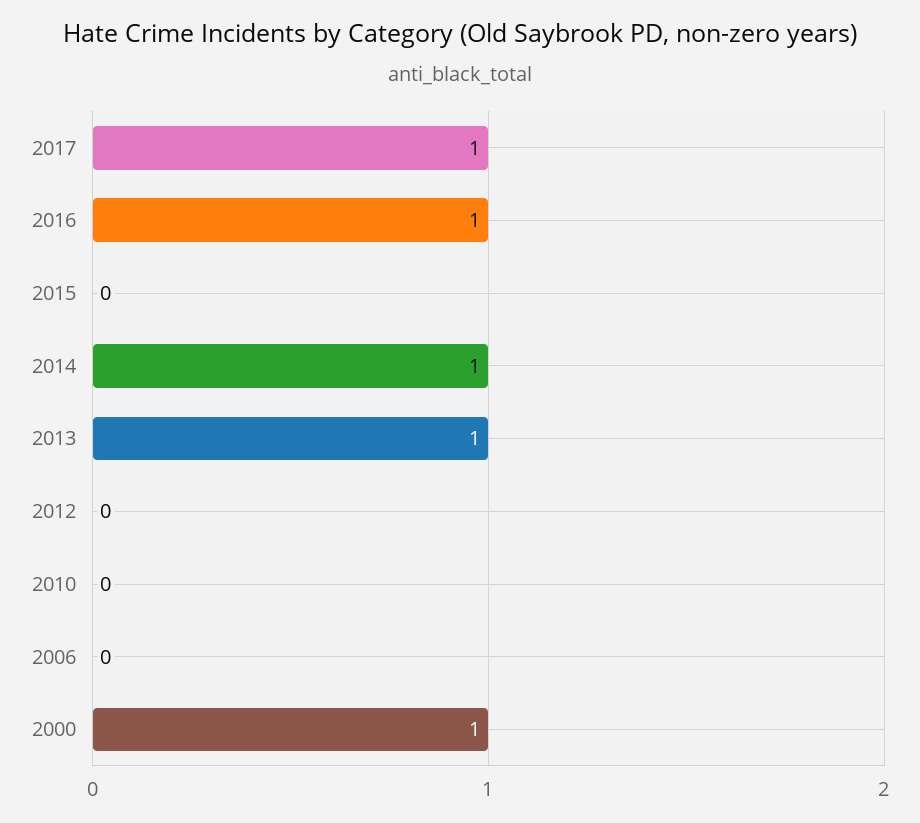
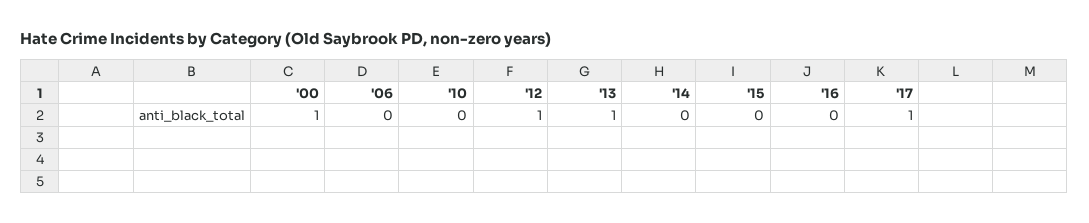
2016: 1 -> 0
2014: 1 -> 0
2012: 0 -> 1

